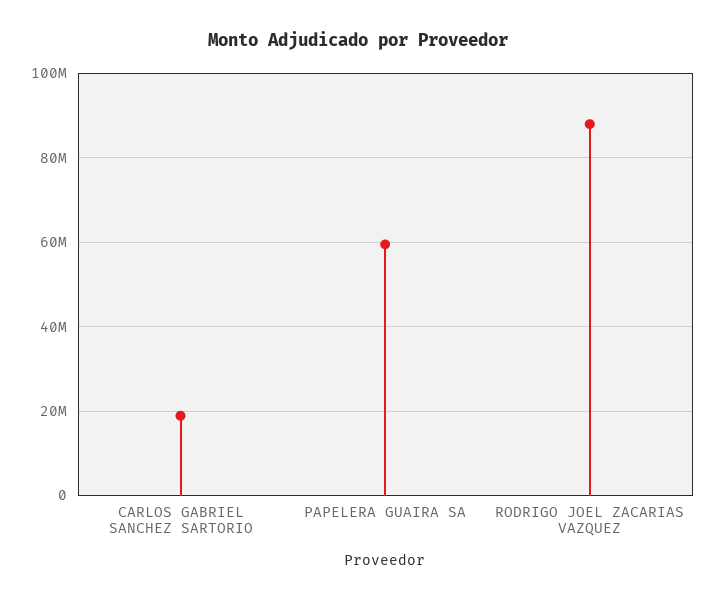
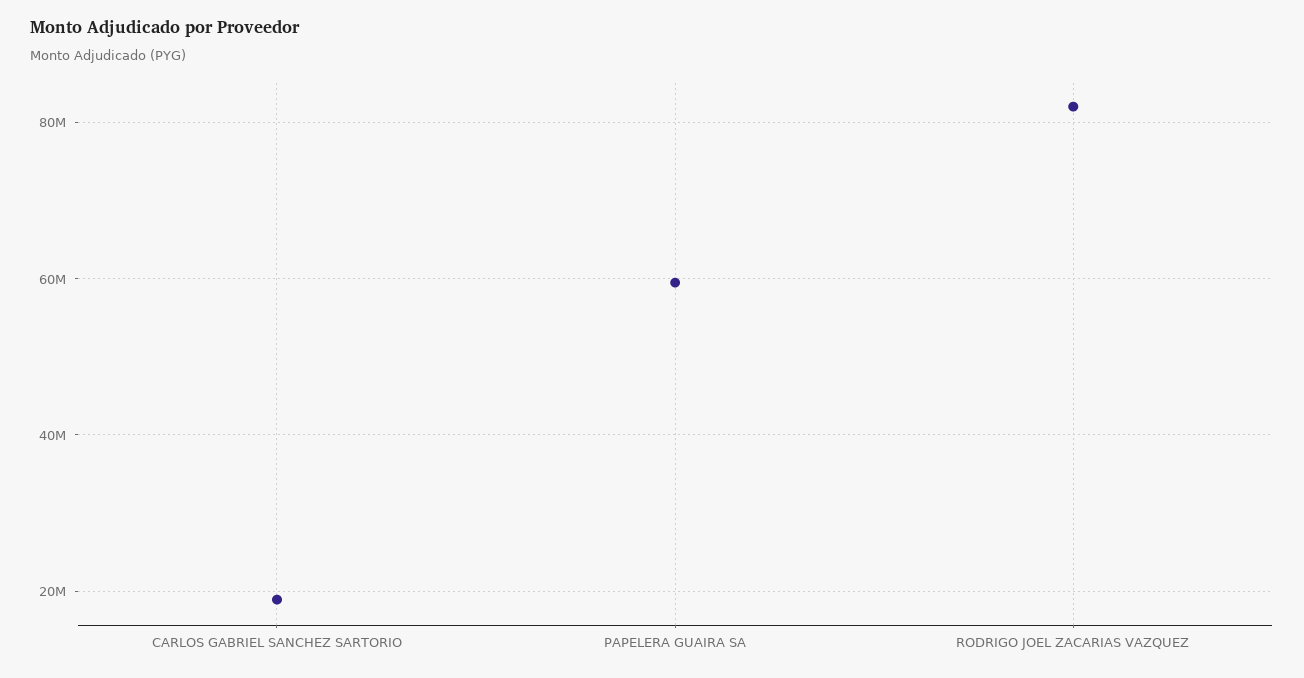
RODRIGO JOEL ZACARIAS VAZQUEZ: 88000000 -> 82000000

